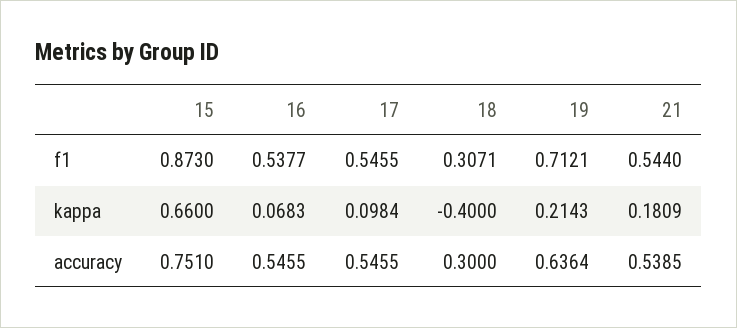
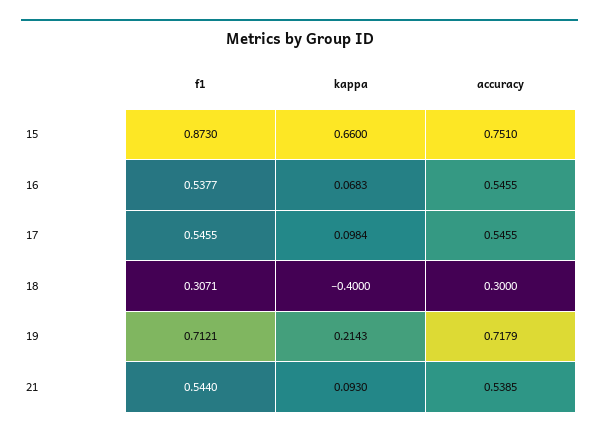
21, kappa: 0.1809 -> 0.093
19, accuracy: 0.6364 -> 0.7179

